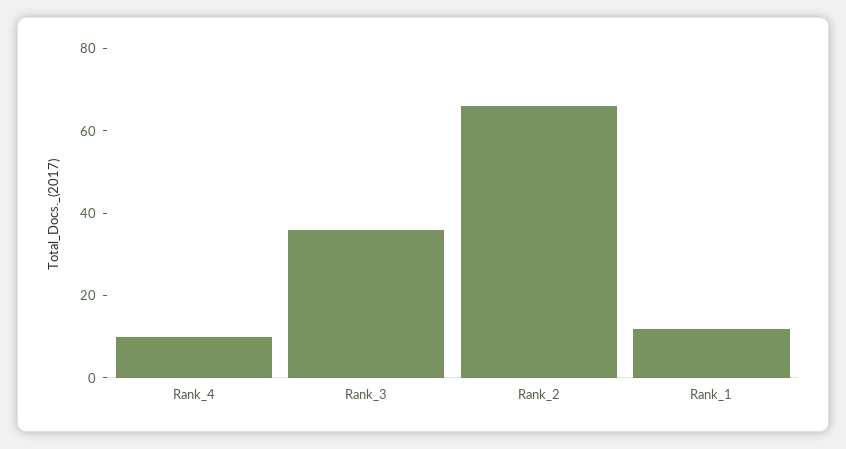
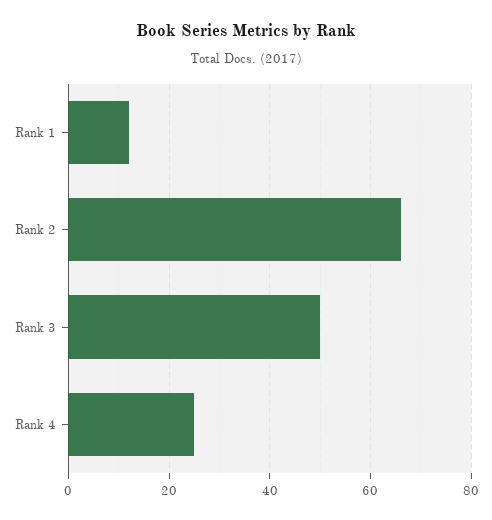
Rank_4: 10 -> 25
Rank_3: 35 -> 50

